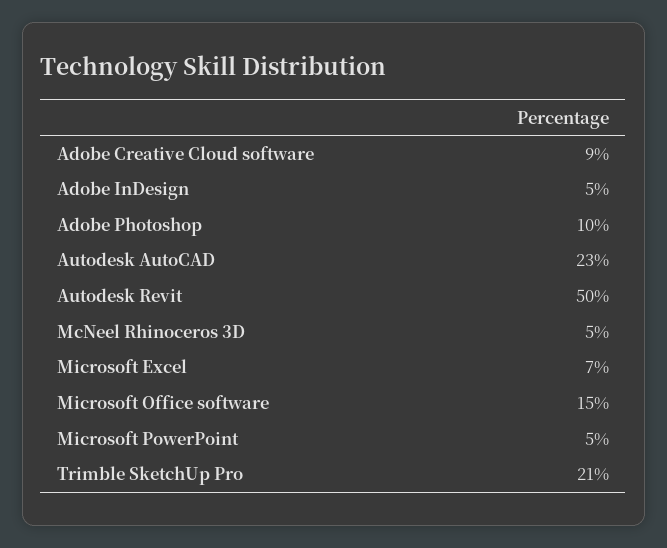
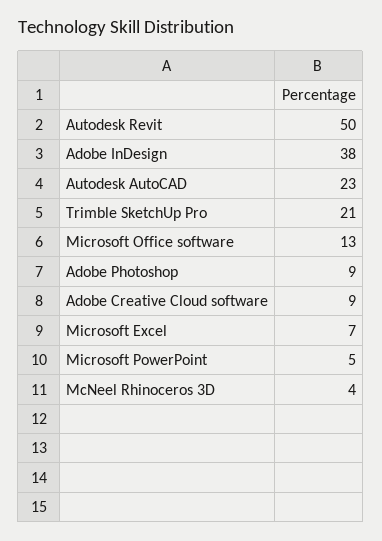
Adobe InDesign: 5 -> 38
Adobe Photoshop: 10 -> 9
McNeel Rhinoceros 3D: 5 -> 4
Microsoft Office software: 15 -> 13

